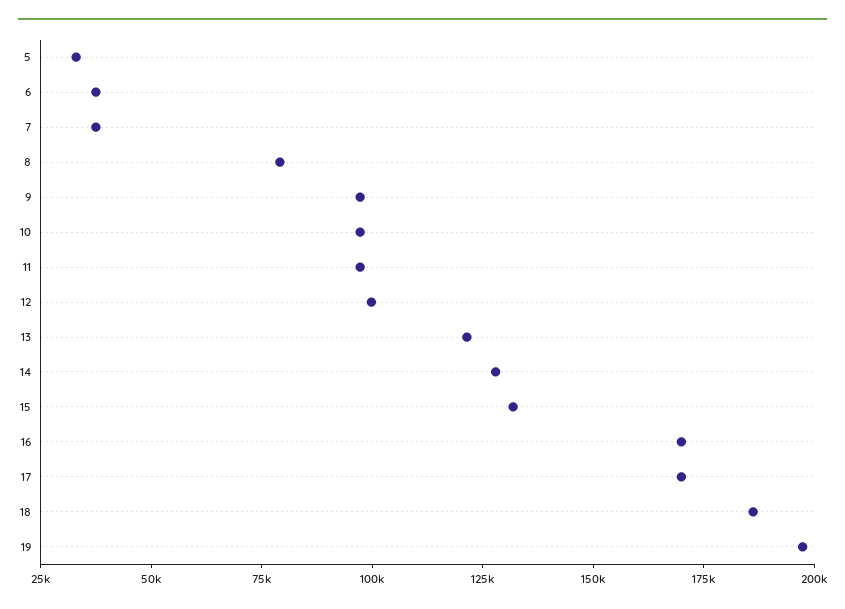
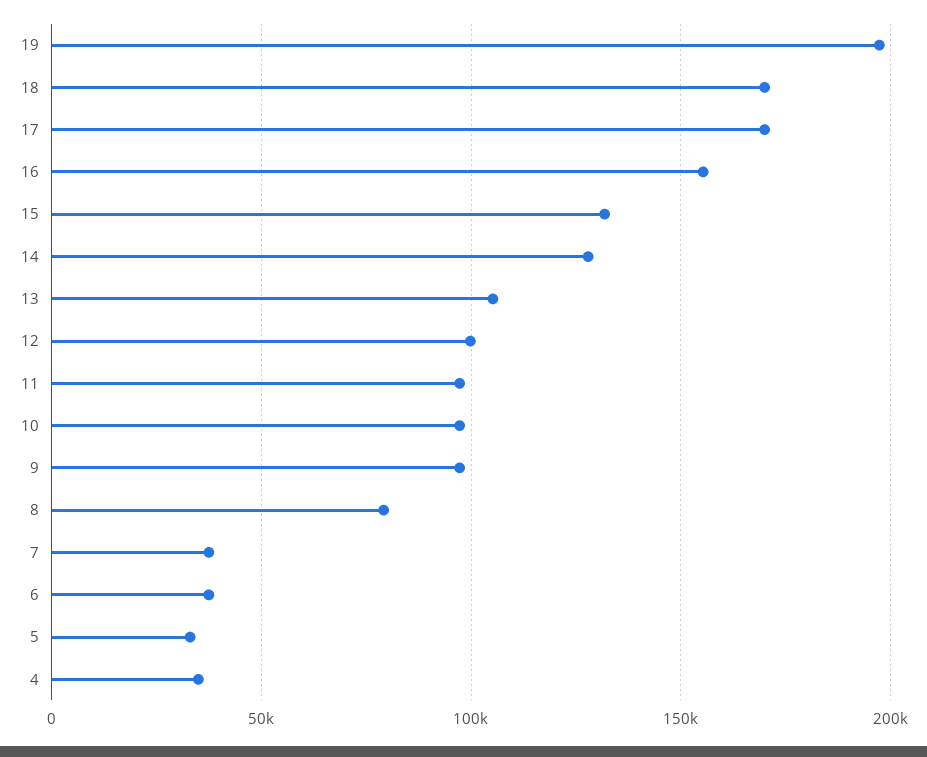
13: 120000 -> 105000
16: 170000 -> 155000
18: 185000 -> 170000
4: none -> 35000

